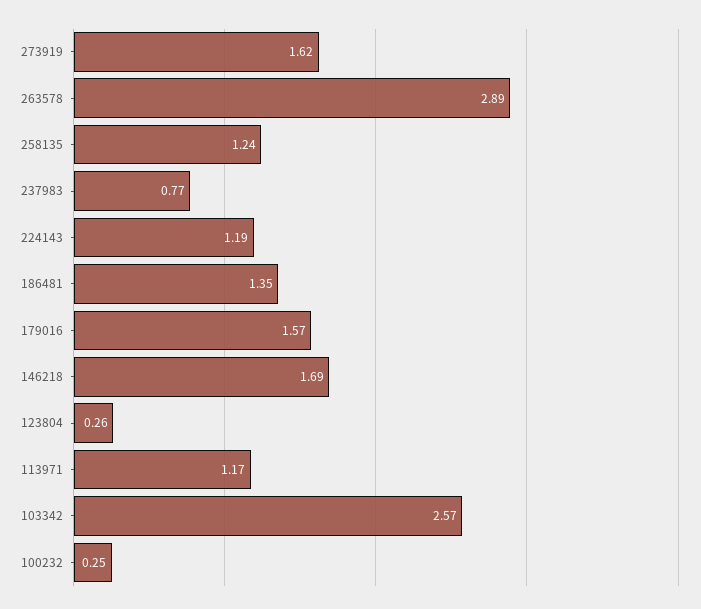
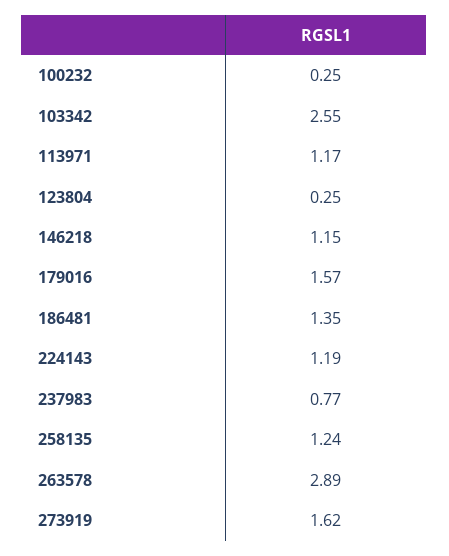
146218: 1.69 -> 1.15
123804: 0.26 -> 0.25
103342: 2.57 -> 2.55

